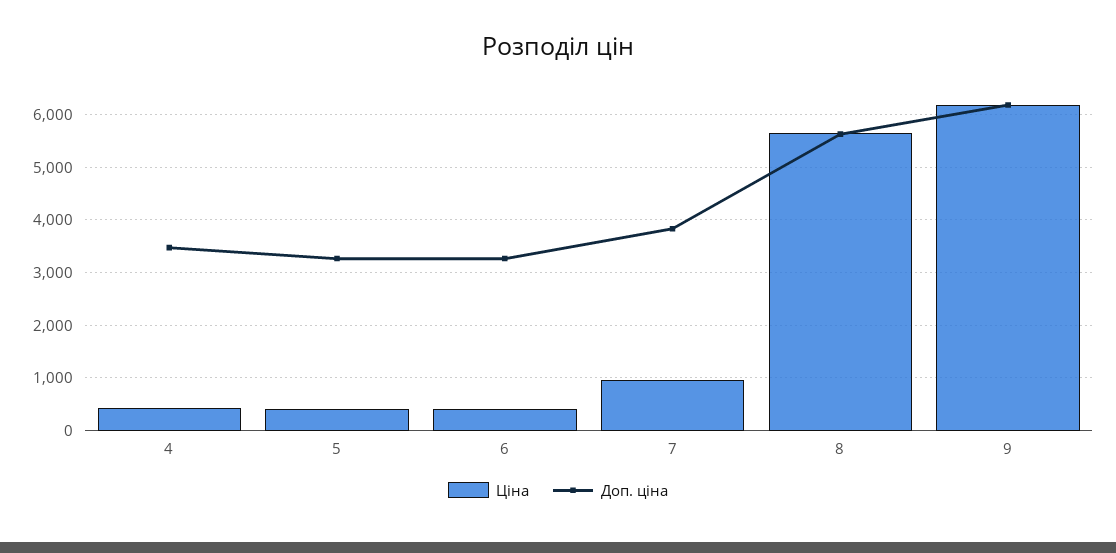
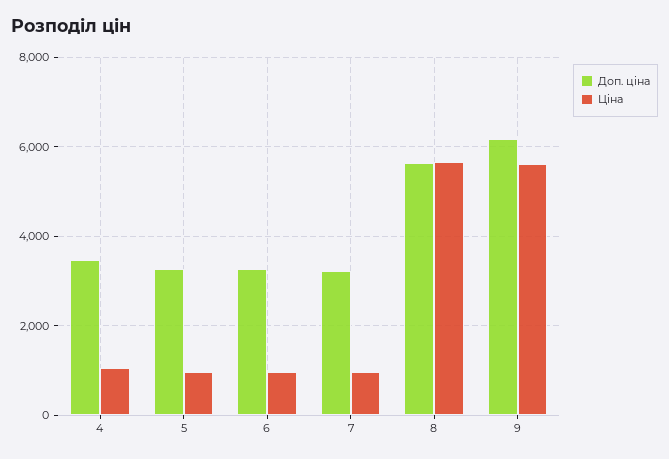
Ціна, 4: 400 -> 1000
Ціна, 5: 400 -> 1000
Ціна, 6: 400 -> 1000
Доп. ціна, 7: 3800 -> 3200
Ціна, 9: 6200 -> 5600

